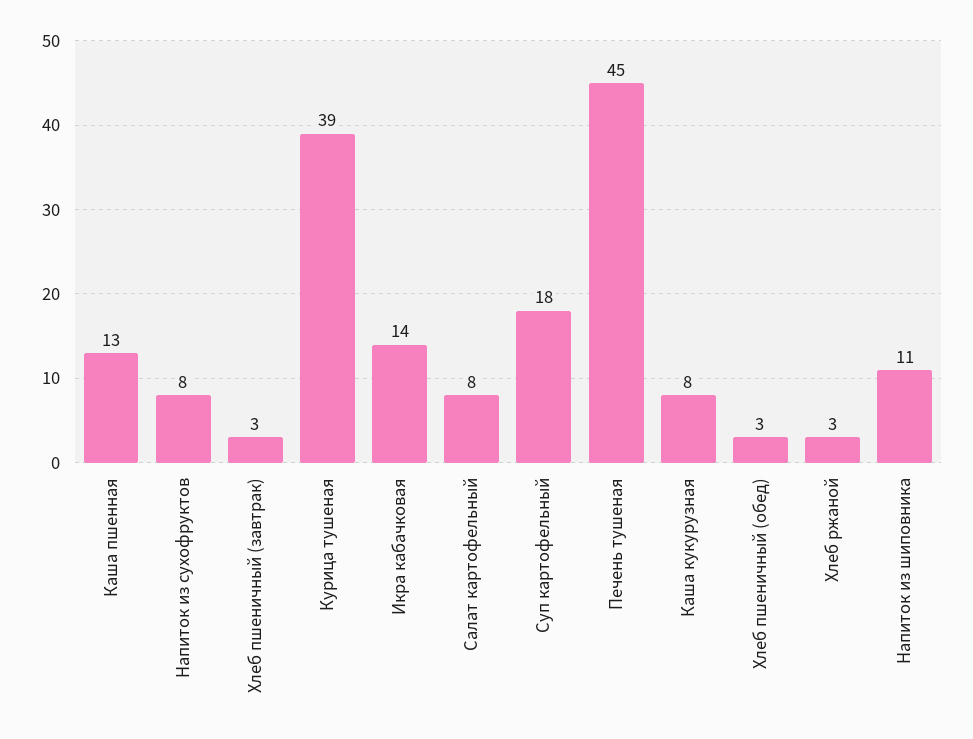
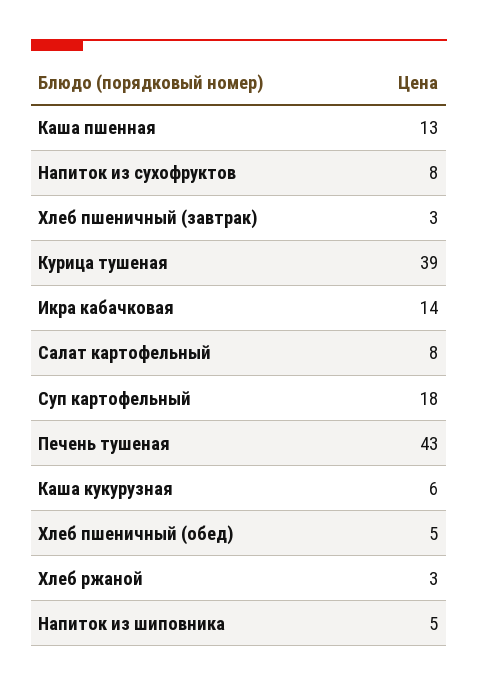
Печень тушеная: 45 -> 43
Каша кукурузная: 8 -> 6
Хлеб пшеничный (обед): 3 -> 5
Напиток из шиповника: 11 -> 5

